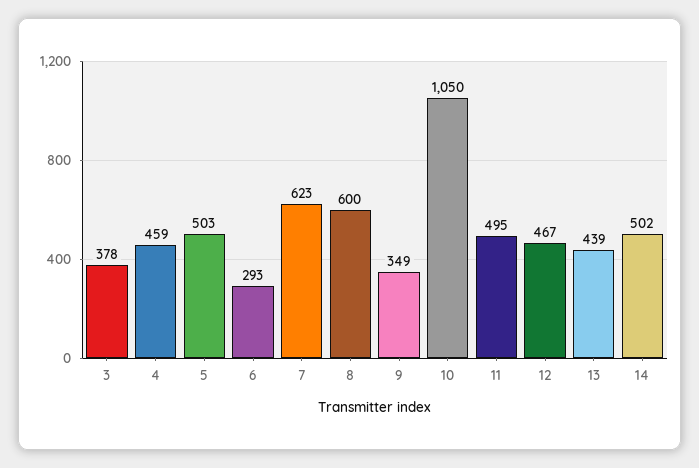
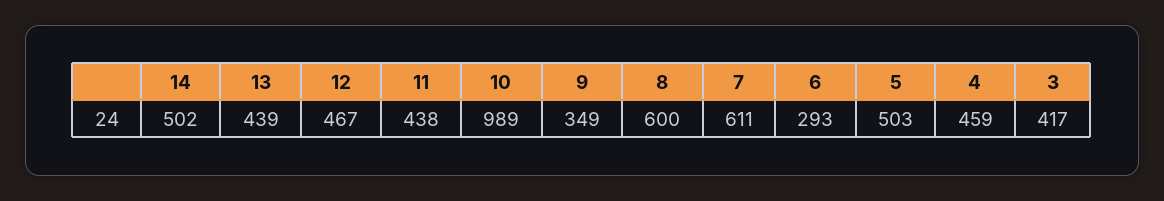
3: 378 -> 417
7: 623 -> 611
10: 1050 -> 989
11: 495 -> 438

